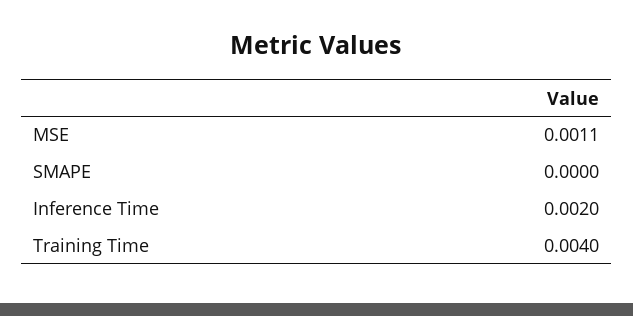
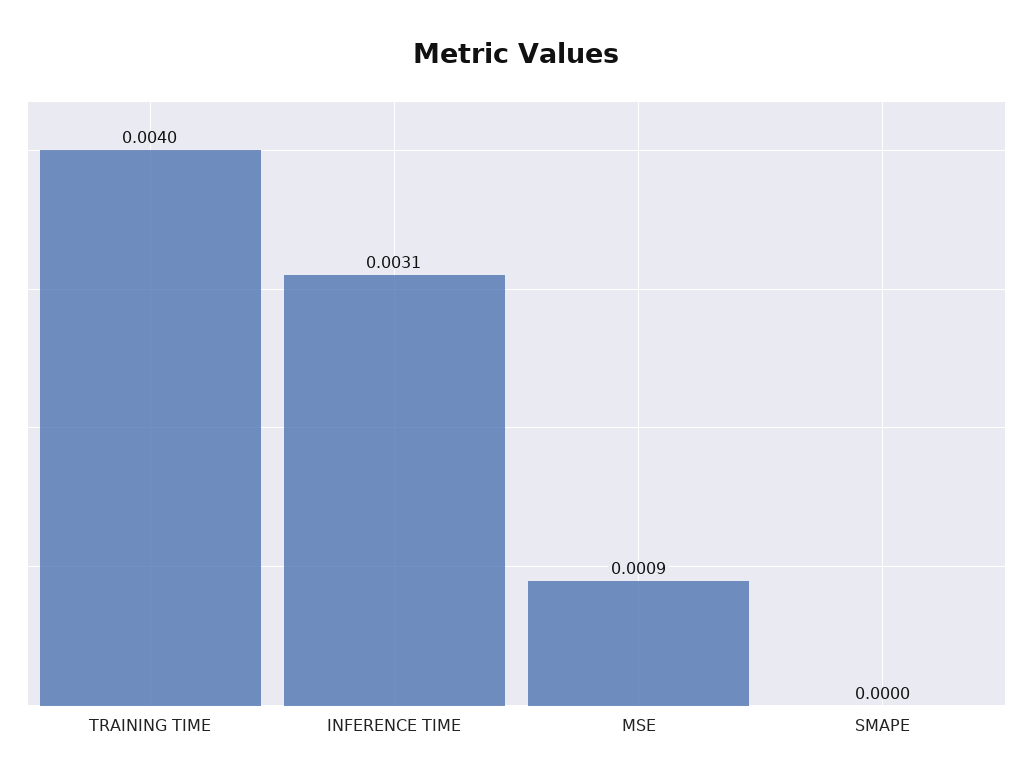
MSE: 0.0011 -> 0.0009
Inference Time: 0.002 -> 0.0031

